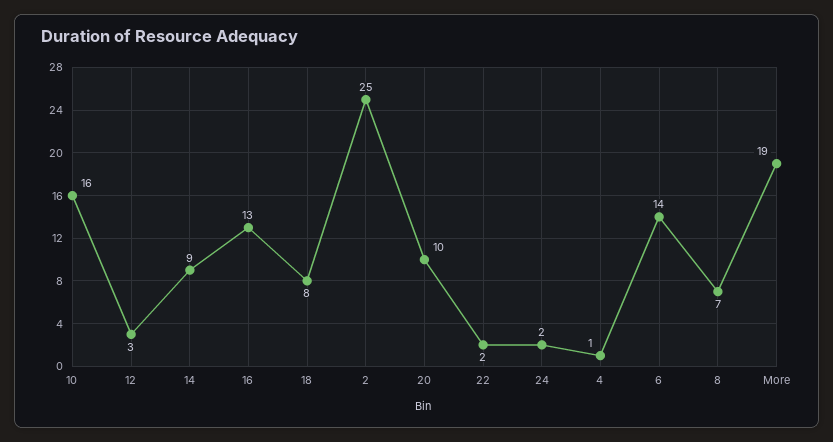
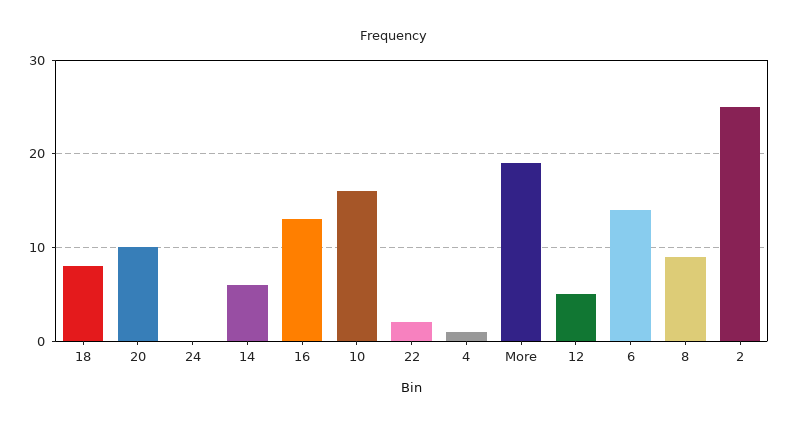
12: 3 -> 5
14: 9 -> 6
24: 2 -> 0
8: 7 -> 9

